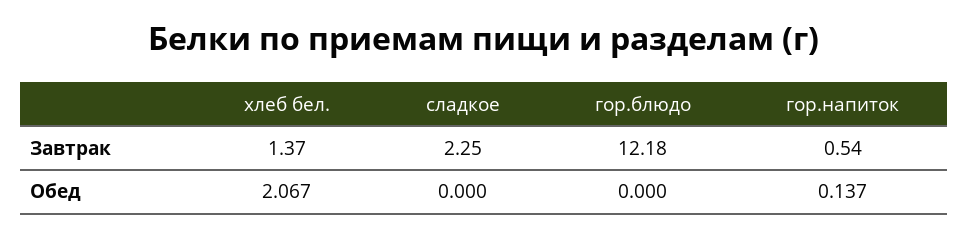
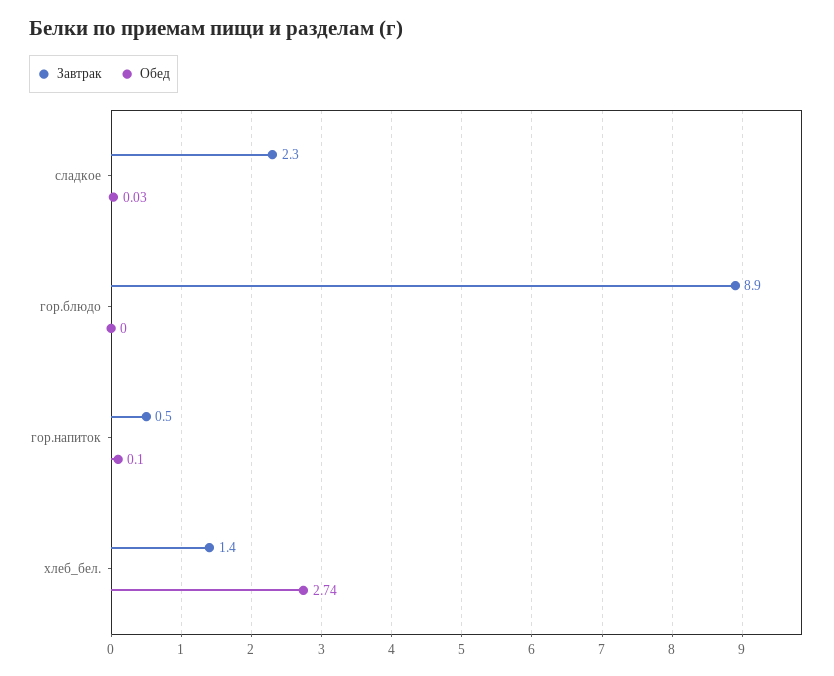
Завтрак, гор.блюдо: 12.18 -> 8.9
Обед, хлеб бел.: 2.067 -> 2.74
Обед, сладкое: 0 -> 0.03
Обед, гор.напиток: 0.137 -> 0.1

